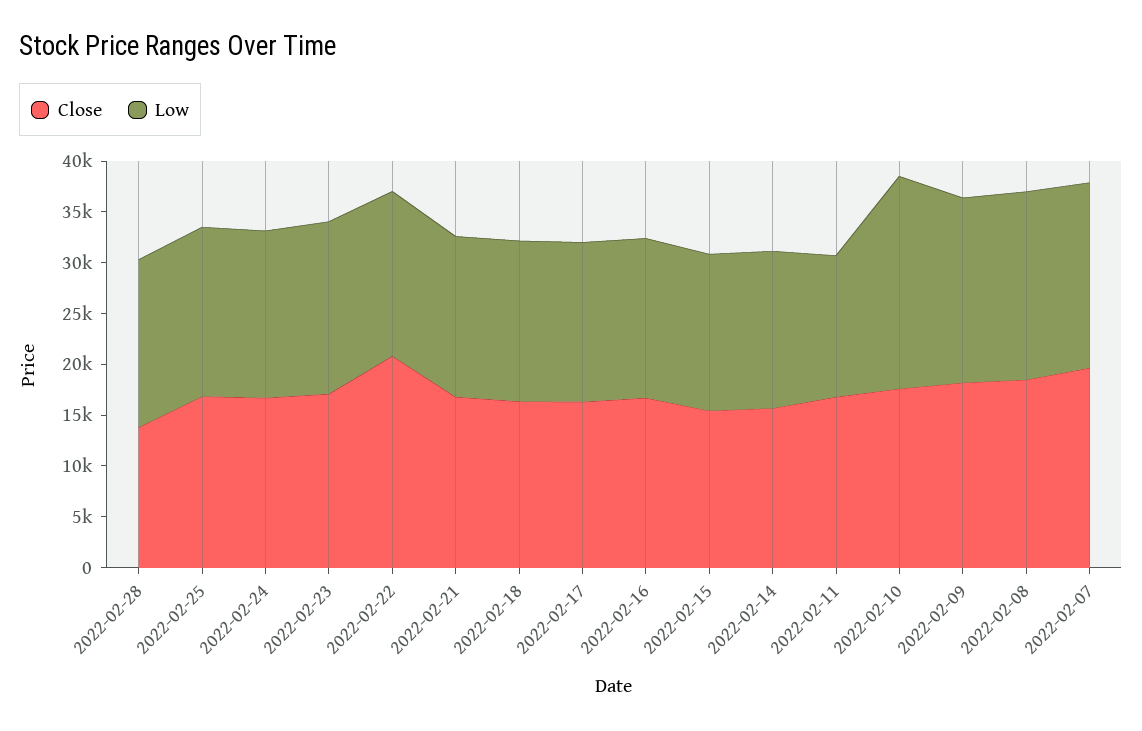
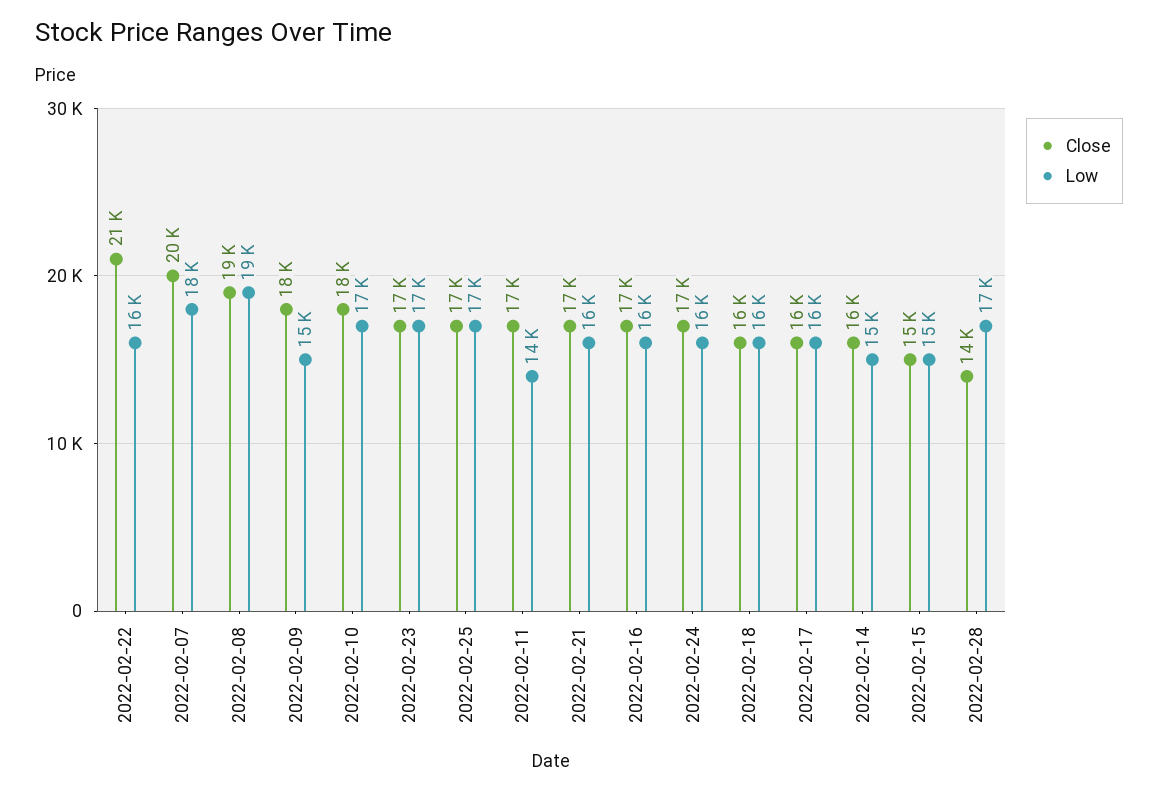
Low, 2022-02-10: 21000 -> 17000
Low, 2022-02-09: 18000 -> 15000

